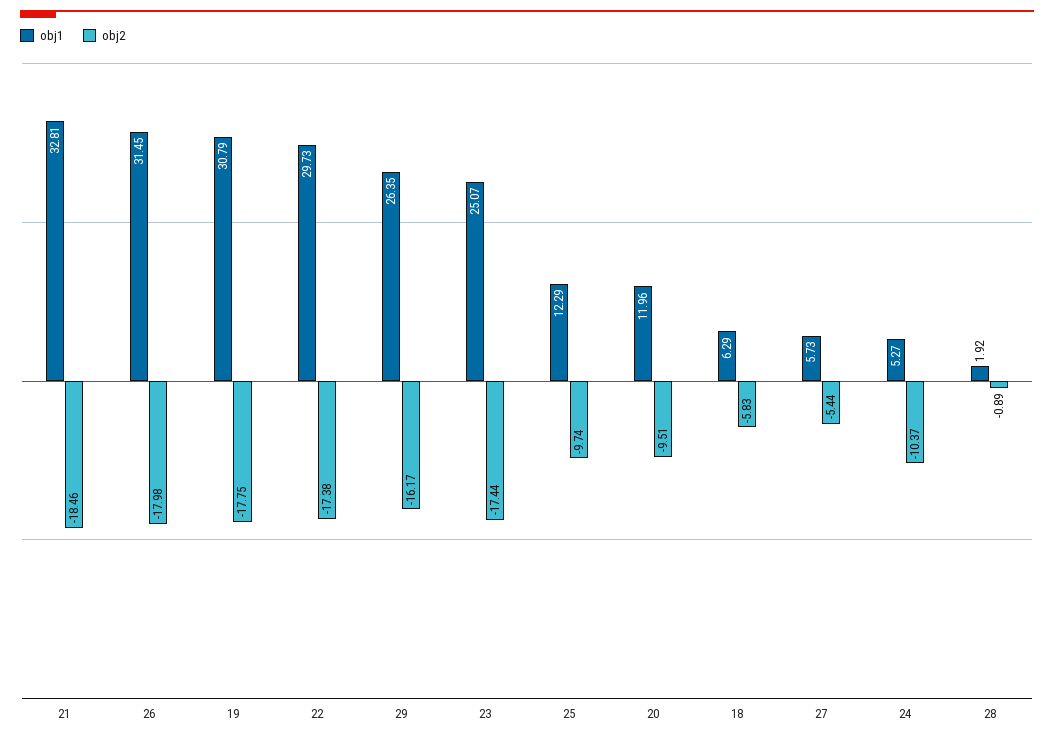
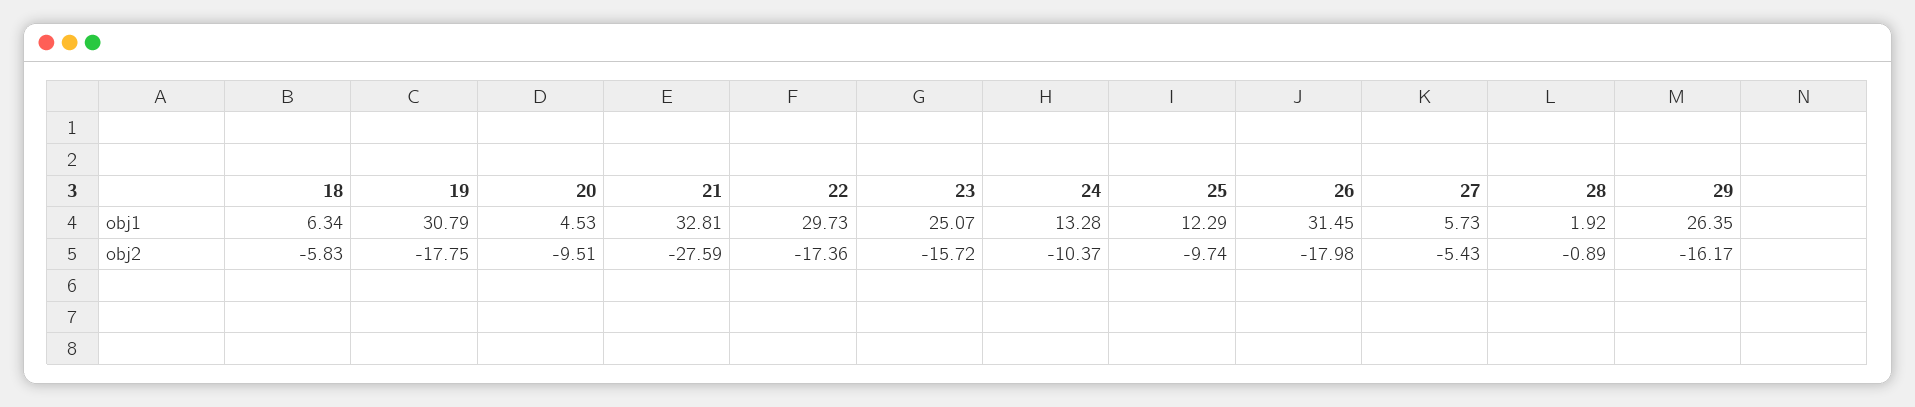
obj2, 21: -18.46 -> -27.59
obj2, 22: -17.38 -> -17.36
obj2, 23: -17.44 -> -15.72
obj1, 20: 11.96 -> 4.53
obj1, 18: 6.29 -> 6.34
obj2, 27: -5.44 -> -5.43
obj1, 24: 5.27 -> 13.28

